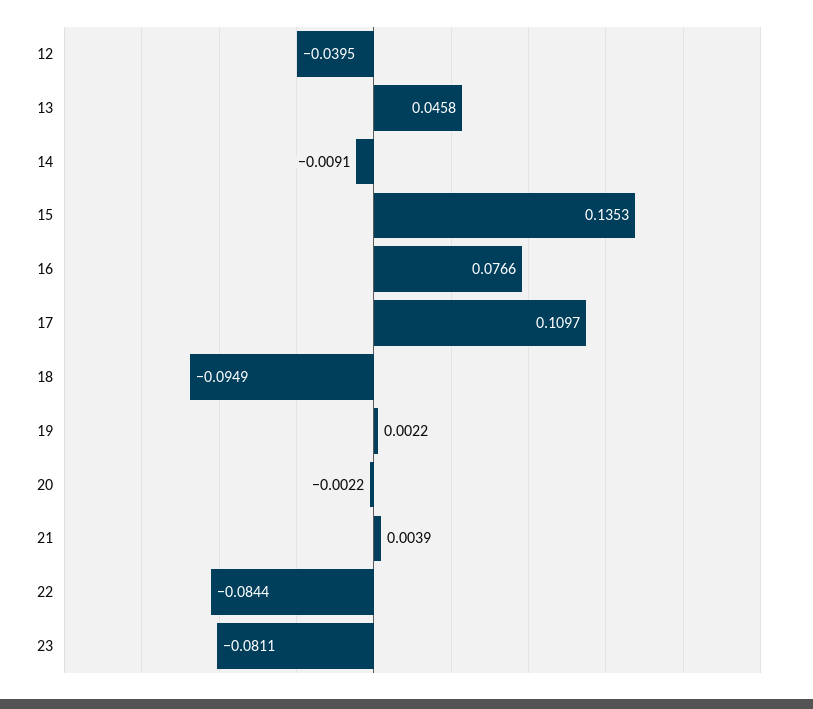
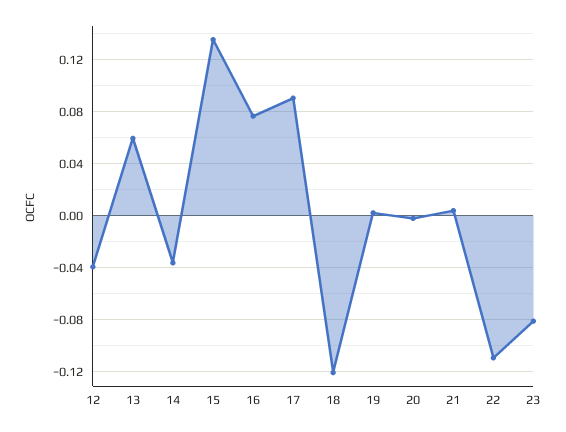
13: 0.0458 -> 0.06
14: -0.0091 -> -0.035
17: 0.1097 -> 0.09
18: -0.0949 -> -0.12
22: -0.0844 -> -0.11

